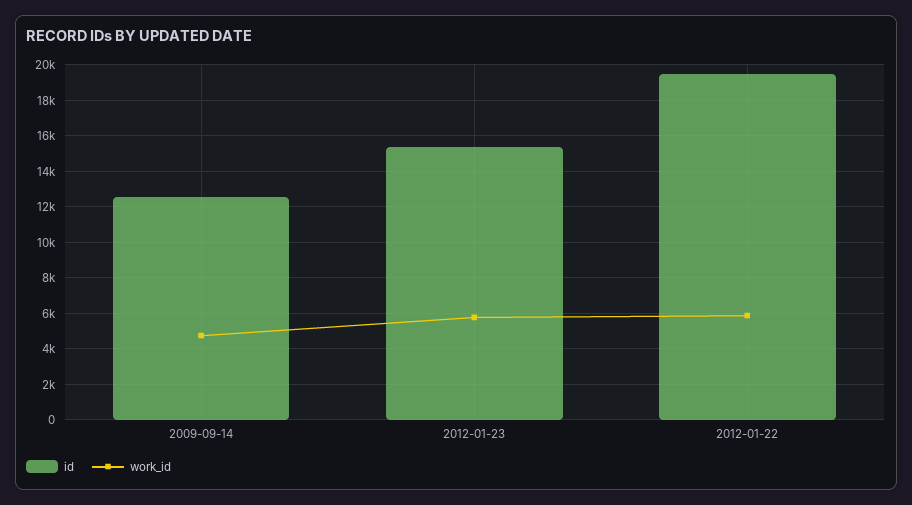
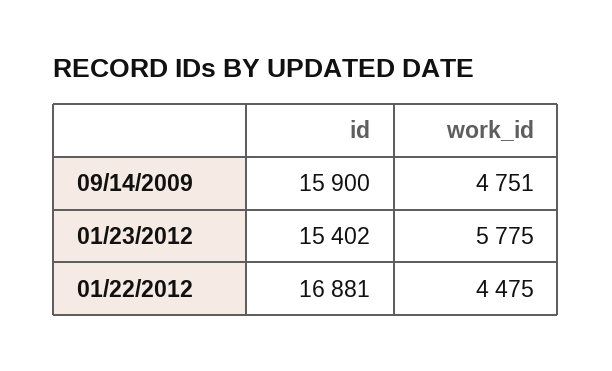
id, 2009-09-14: 12500 -> 15900
id, 2012-01-22: 19500 -> 16881
work_id, 2012-01-22: 6000 -> 4475

